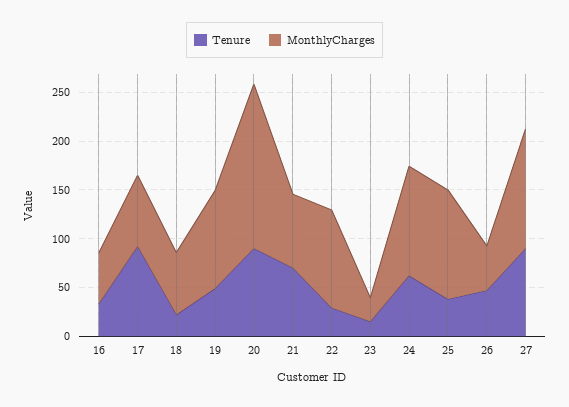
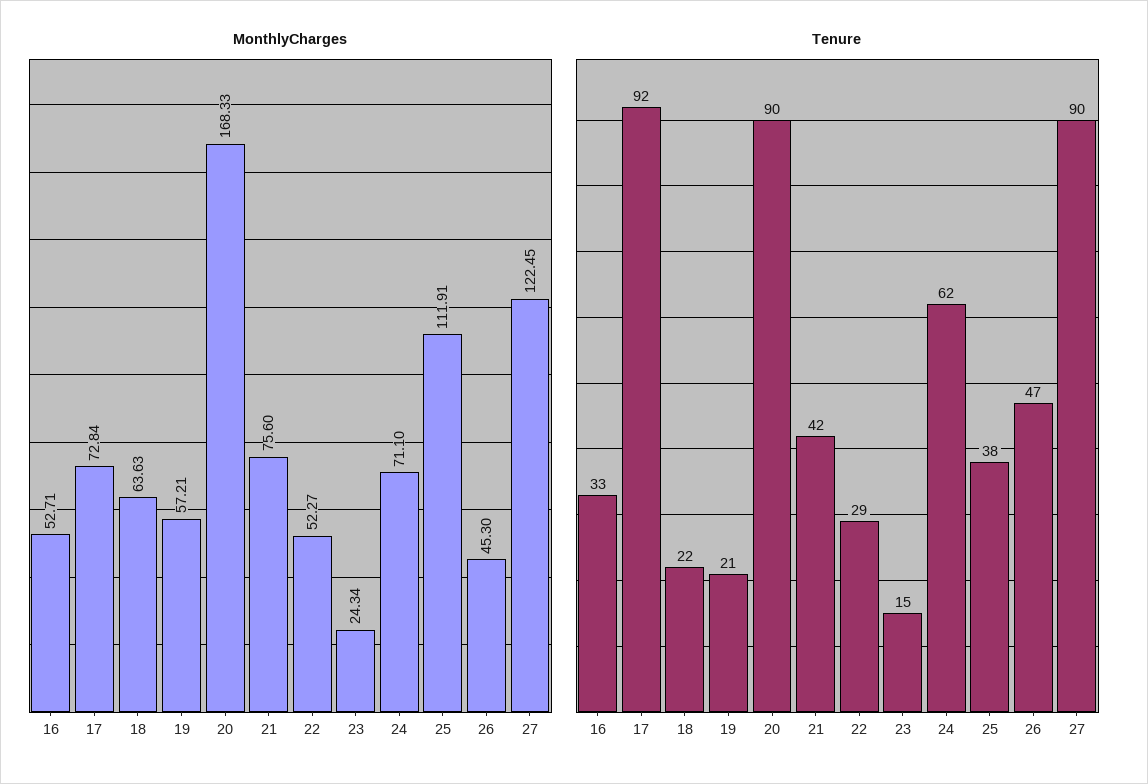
Tenure, 19: 50 -> 21
MonthlyCharges, 19: 100 -> 57.21
Tenure, 21: 70 -> 42
MonthlyCharges, 22: 100 -> 52.27
MonthlyCharges, 24: 110 -> 71.1

